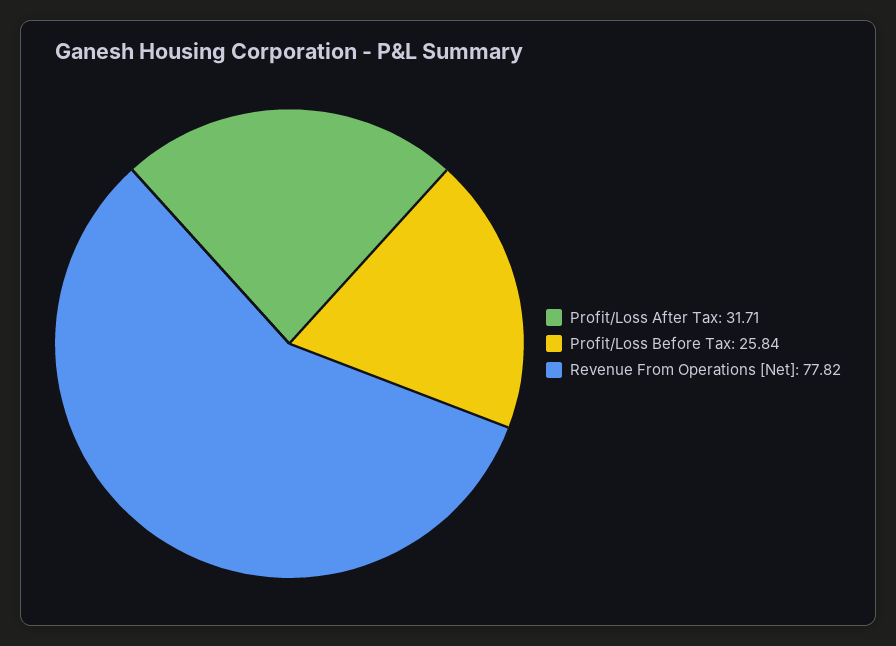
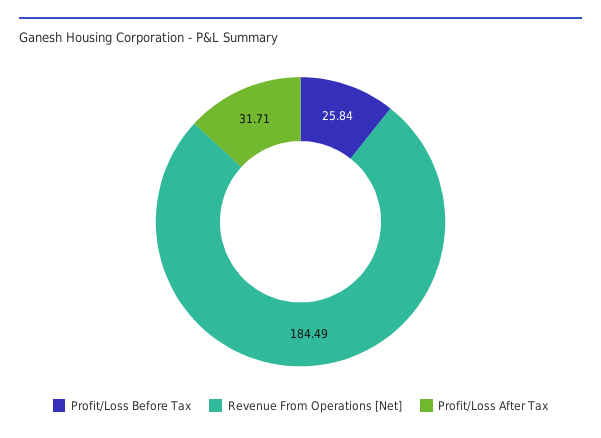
Revenue From Operations [Net]: 77.82 -> 184.49

